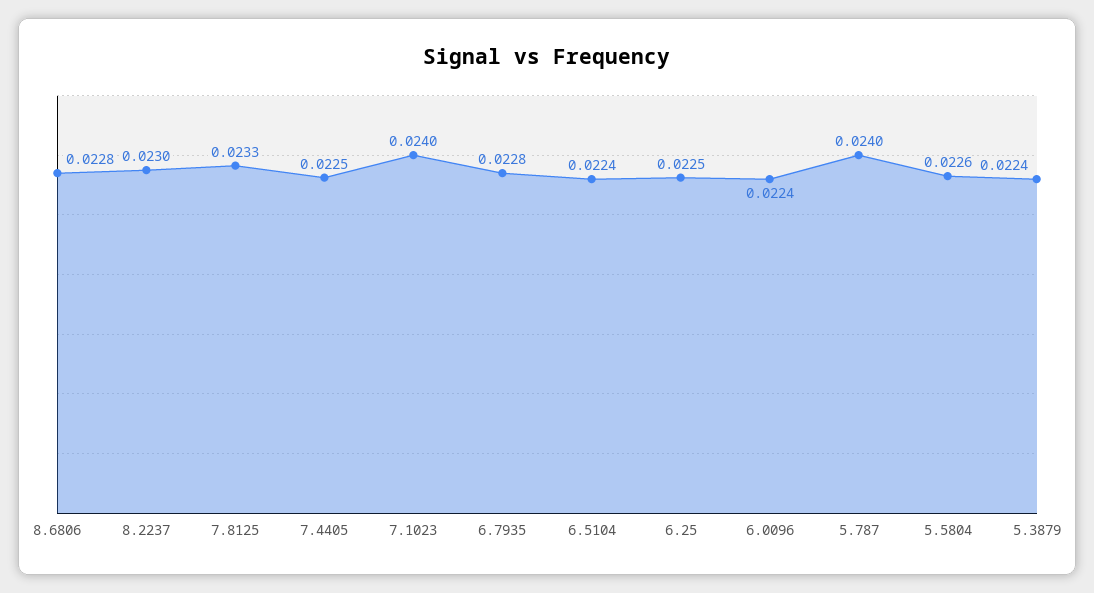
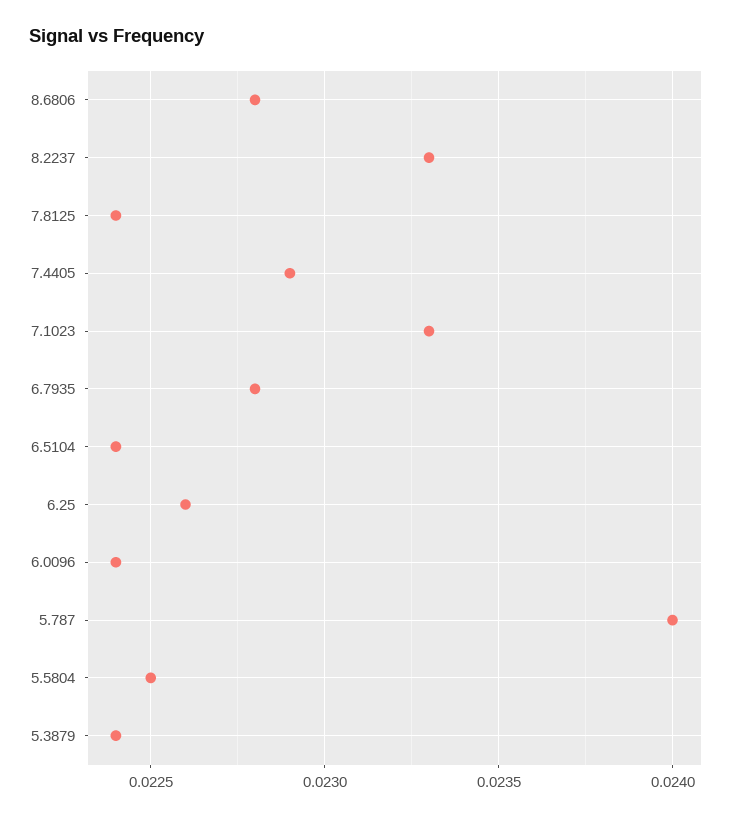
8.2237: 0.023 -> 0.0233
7.8125: 0.0233 -> 0.0224
7.4405: 0.0225 -> 0.0229
7.1023: 0.024 -> 0.0233
6.25: 0.0225 -> 0.0226
5.5804: 0.0226 -> 0.0225

